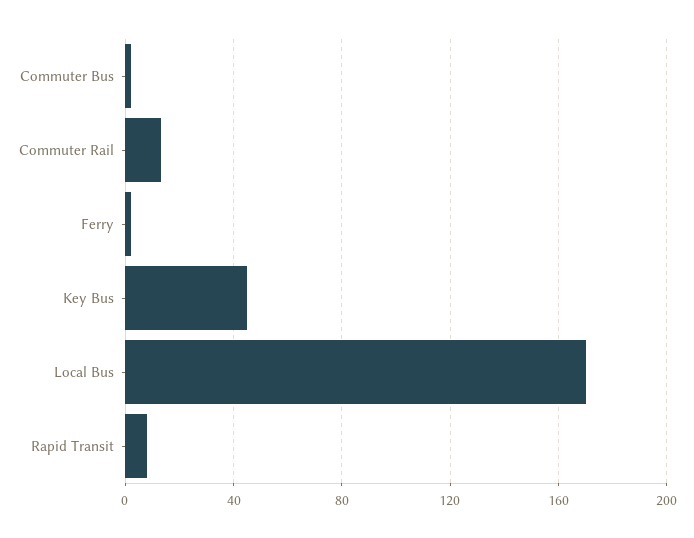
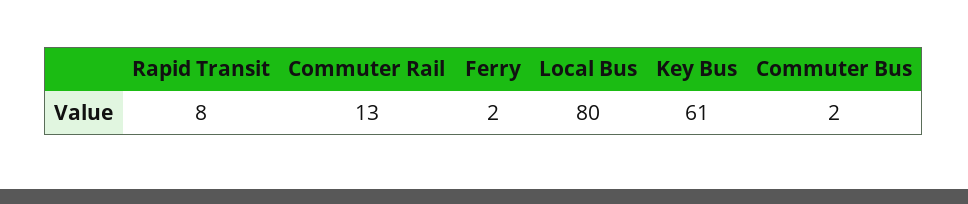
Key Bus: 45 -> 61
Local Bus: 170 -> 80

